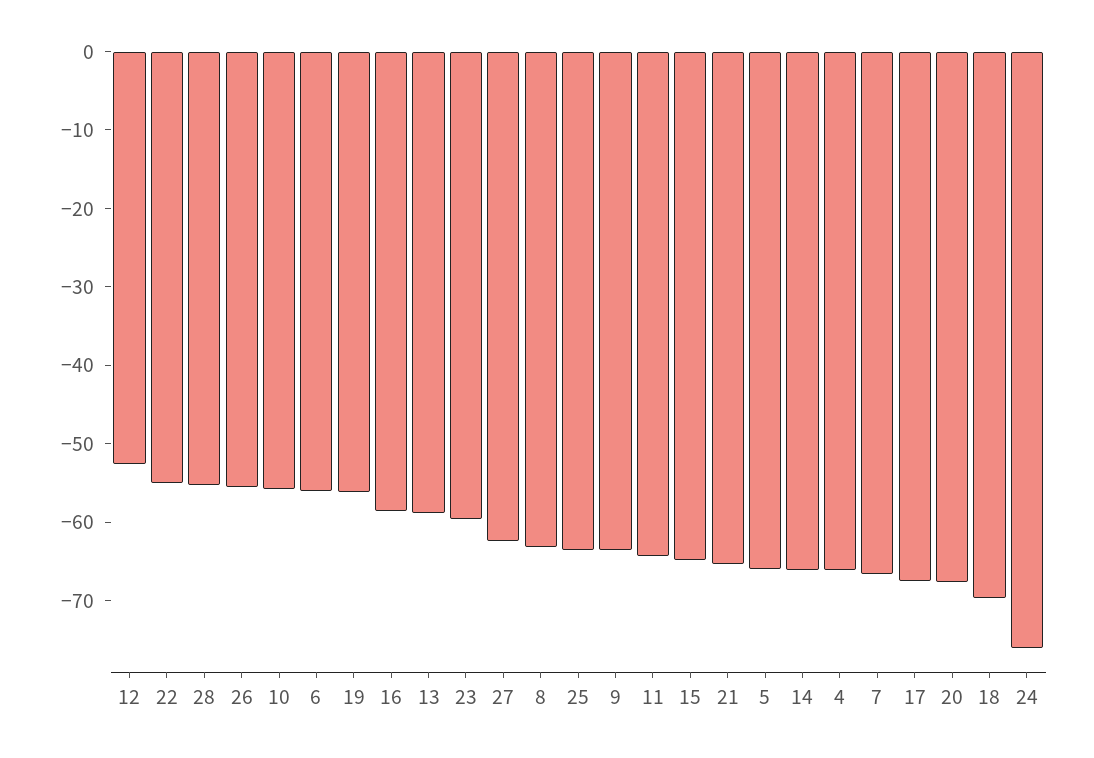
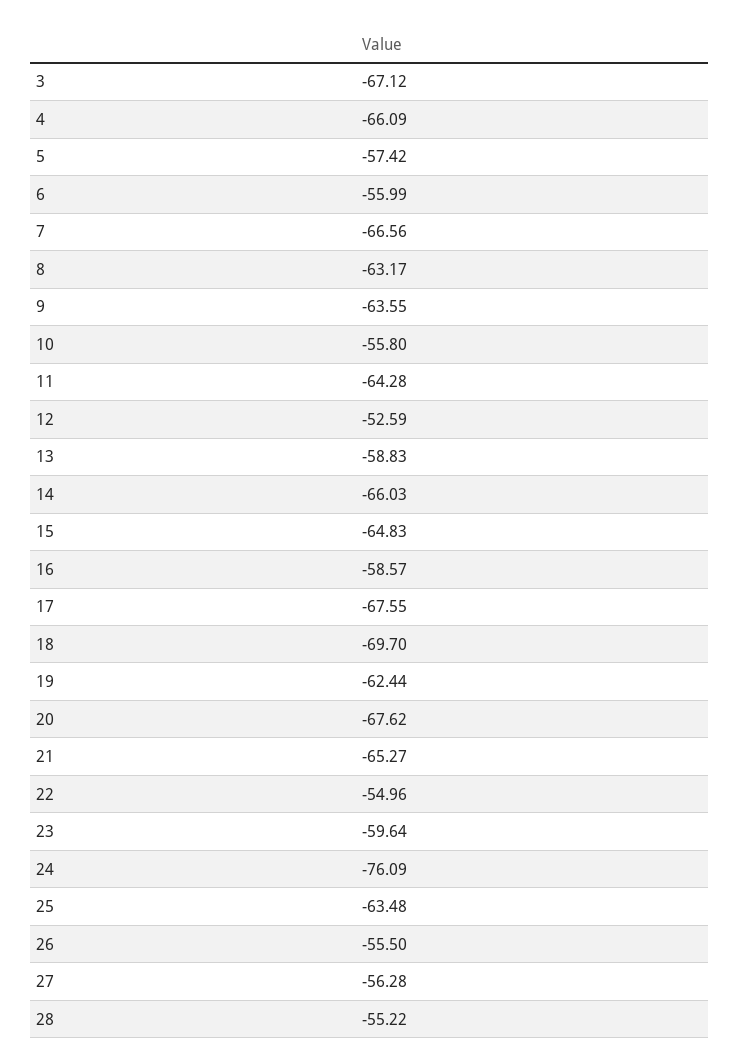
19: -56 -> -62.44
27: -62 -> -56.28
5: -66 -> -57.42
3: none -> -67.12

